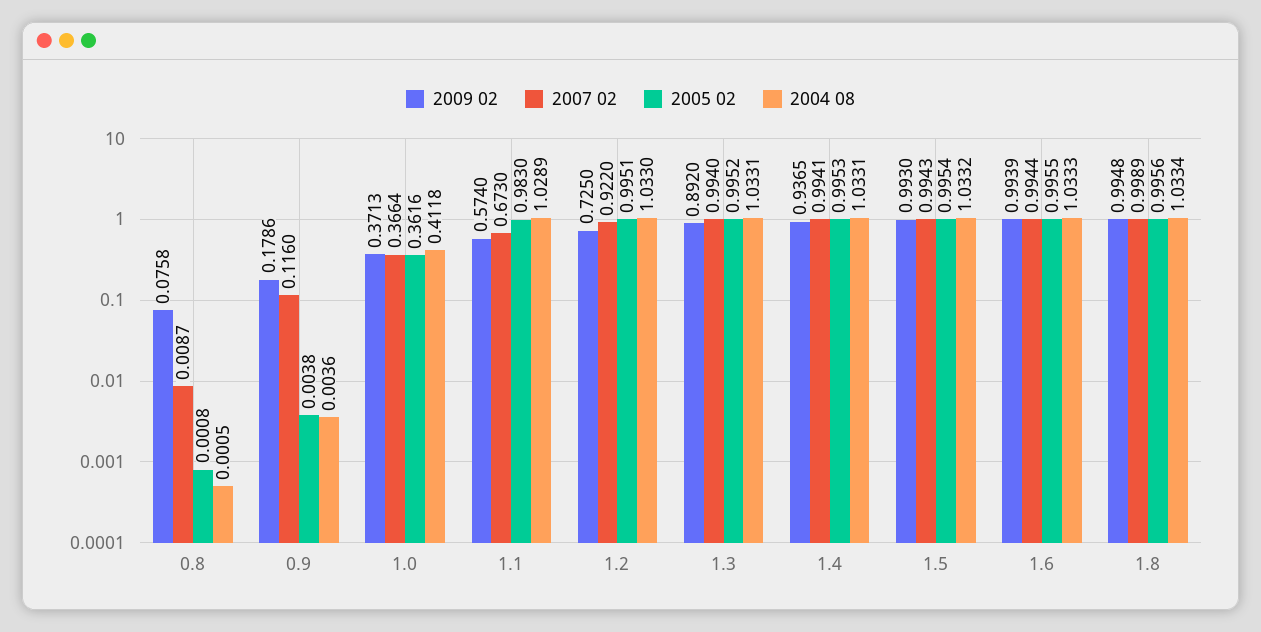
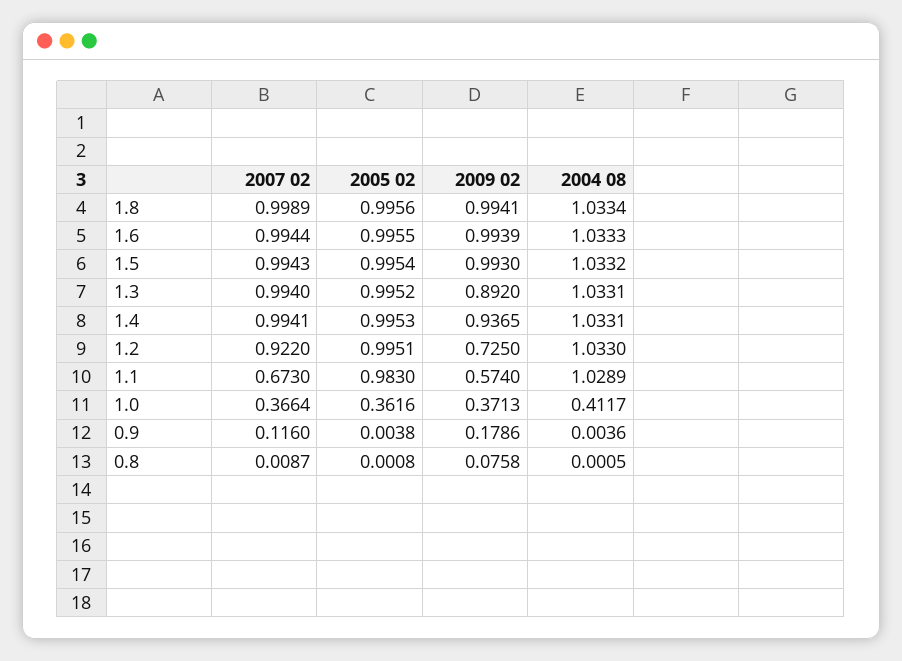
2004 08, 1.0: 0.4118 -> 0.4117
2009 02, 1.8: 0.9948 -> 0.9941

